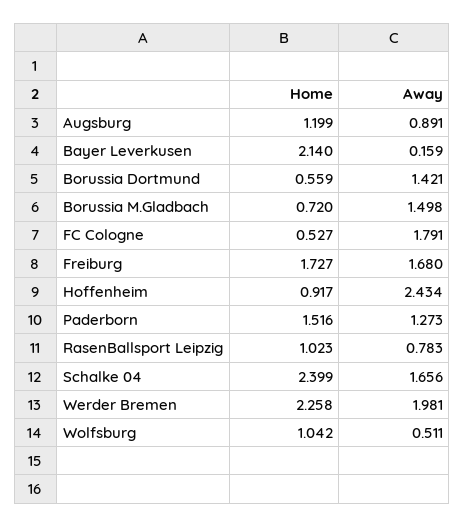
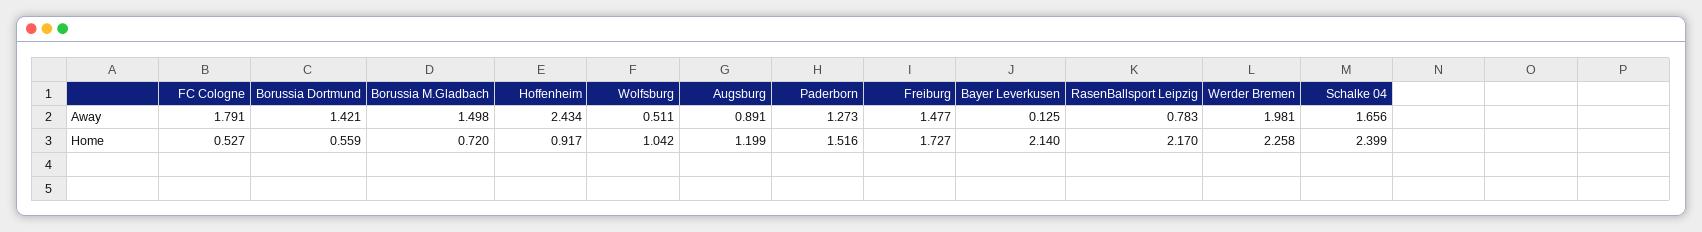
Away, Bayer Leverkusen: 0.159 -> 0.125
Away, Freiburg: 1.68 -> 1.477
Home, RasenBallsport Leipzig: 1.023 -> 2.17

